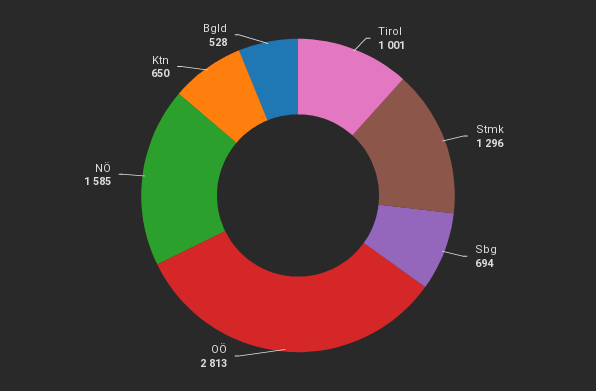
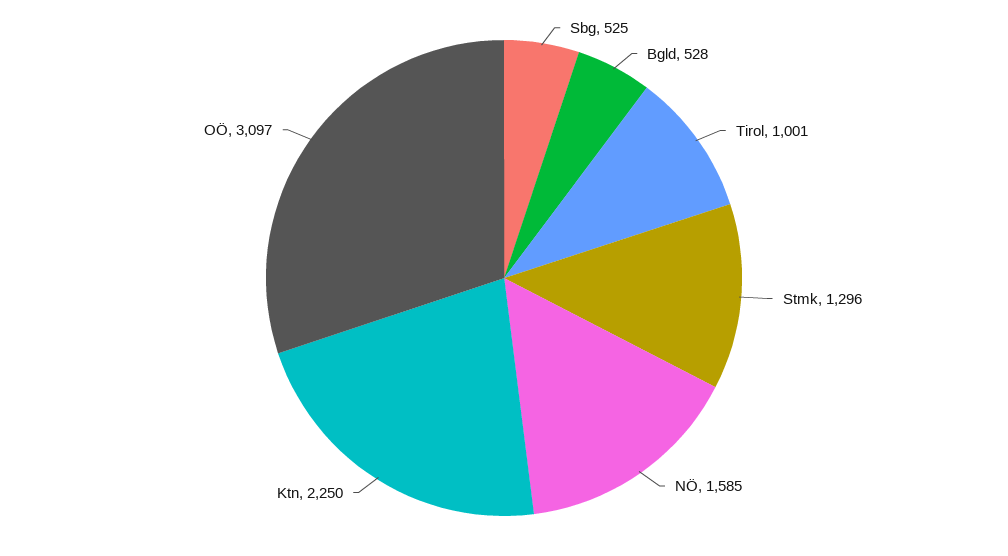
Sbg: 694 -> 525
OÖ: 2813 -> 3097
Ktn: 650 -> 2250

